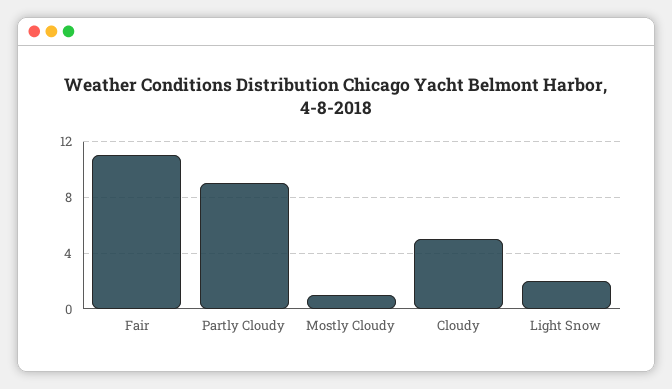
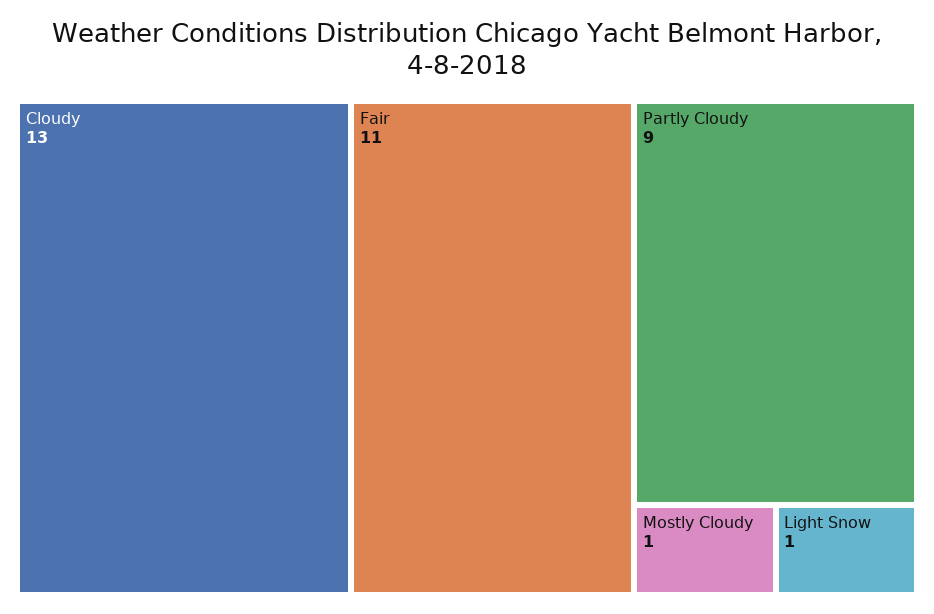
Cloudy: 5 -> 13
Light Snow: 2 -> 1

